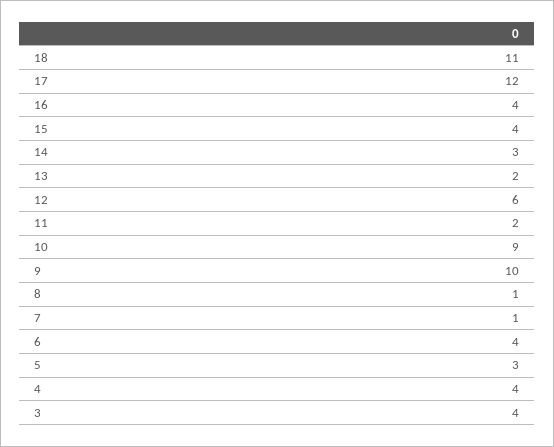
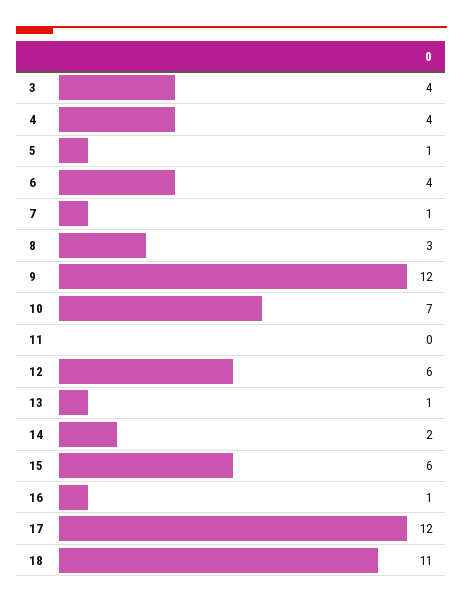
16: 4 -> 1
15: 4 -> 6
14: 3 -> 2
13: 2 -> 1
11: 2 -> 0
10: 9 -> 7
9: 10 -> 12
8: 1 -> 3
5: 3 -> 1

